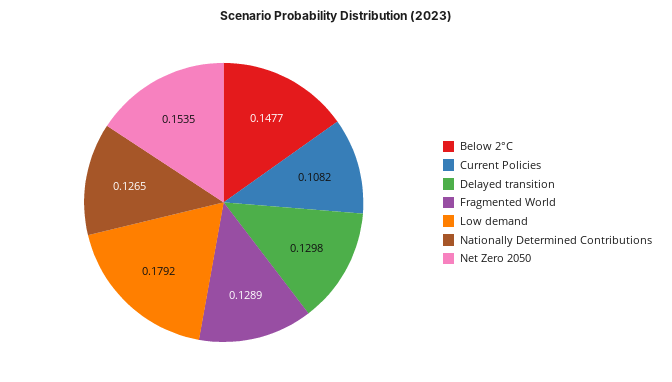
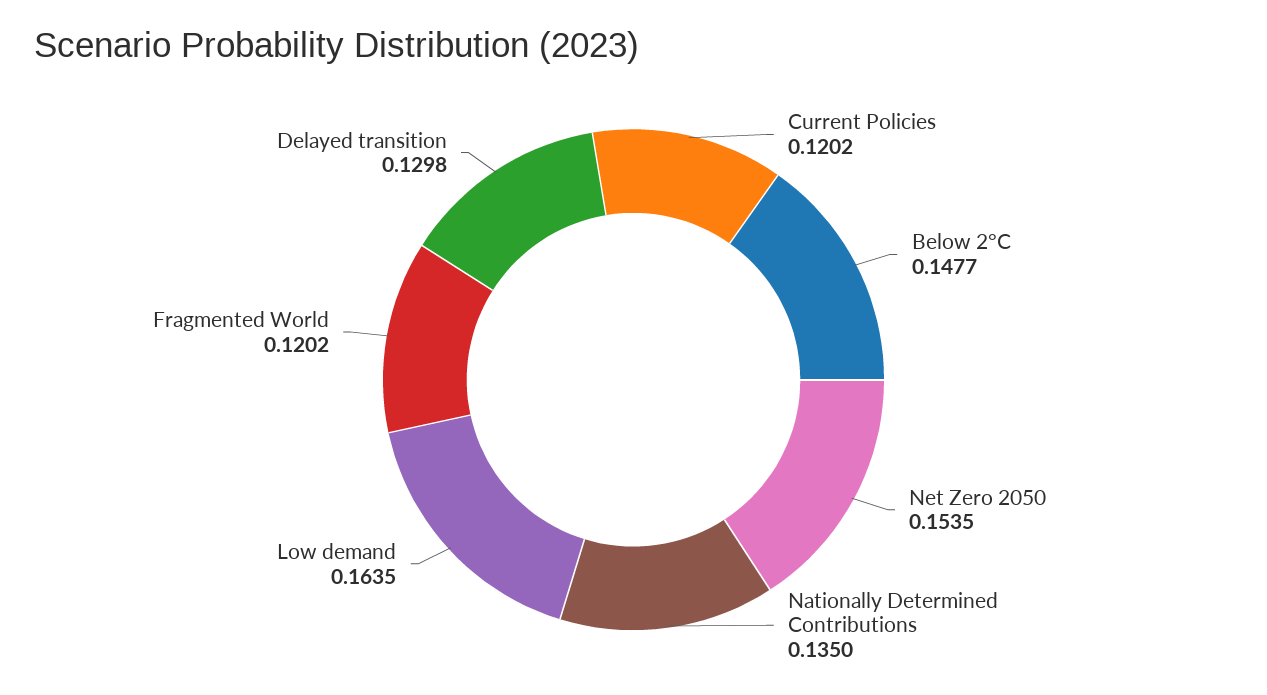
Current Policies: 0.1082 -> 0.1202
Fragmented World: 0.1289 -> 0.1202
Low demand: 0.1792 -> 0.1635
Nationally Determined Contributions: 0.1265 -> 0.135

